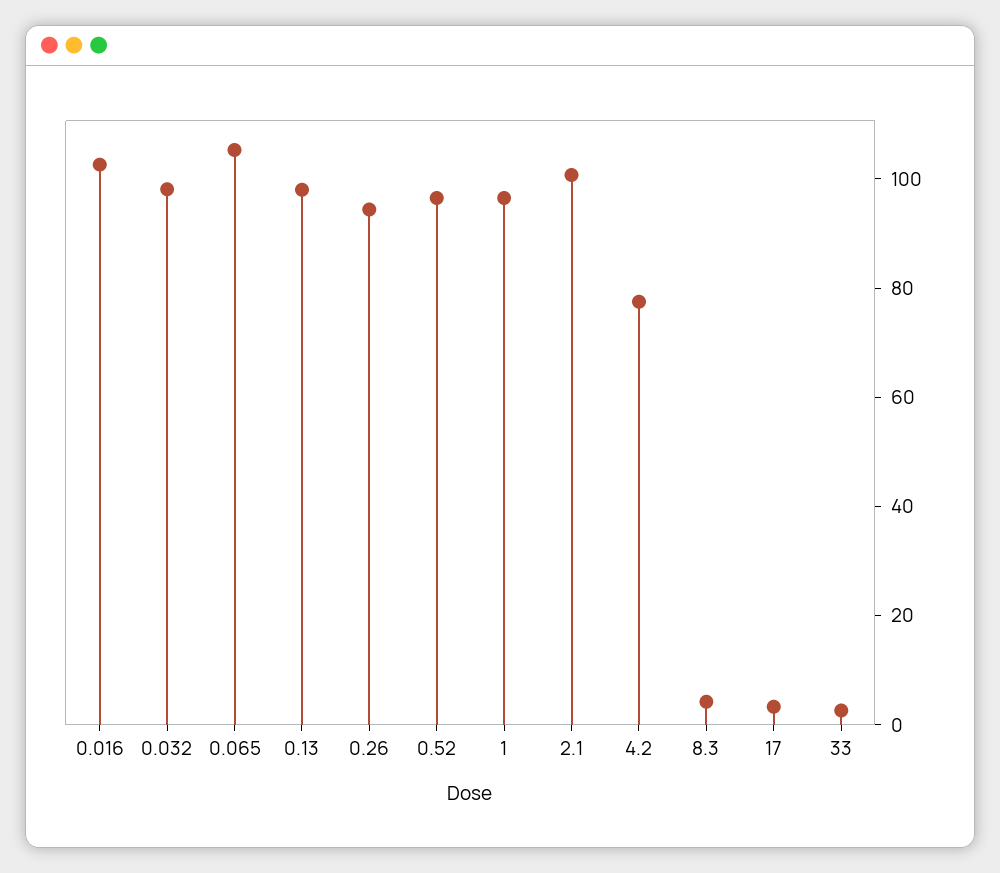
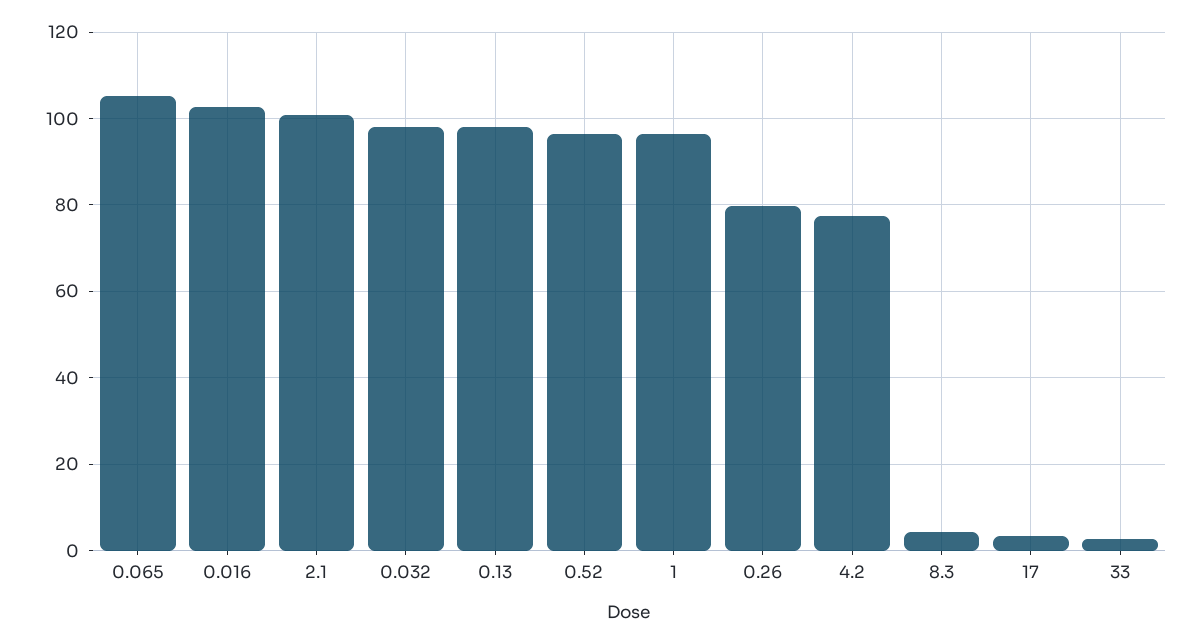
0.26: 95 -> 80

